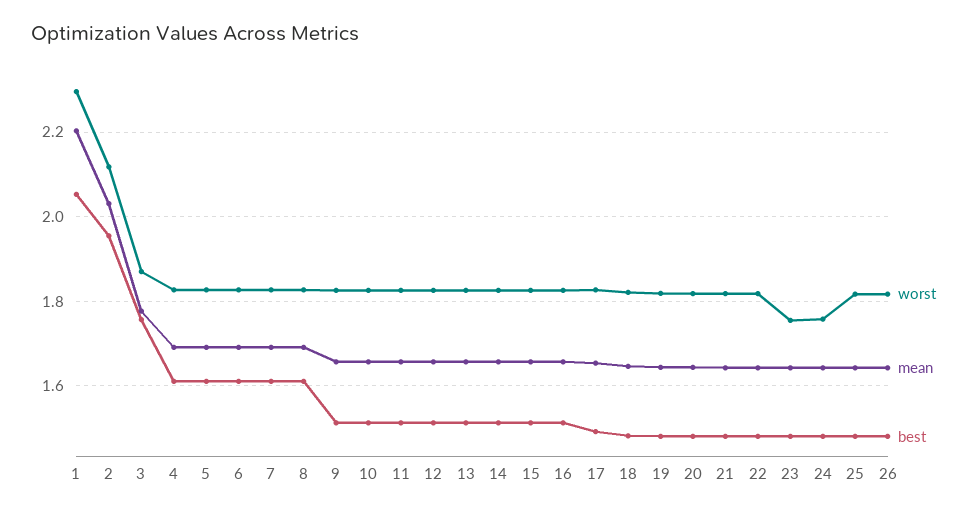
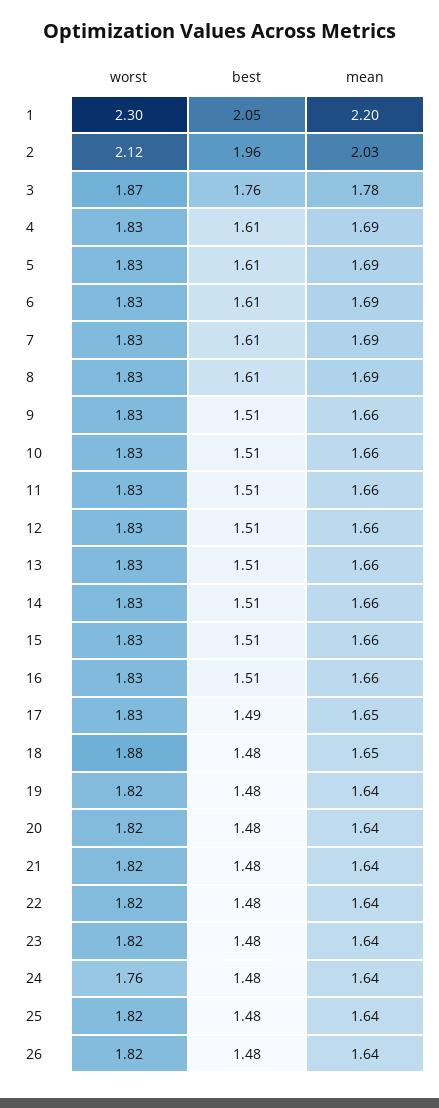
worst, 18: 1.82 -> 1.88
worst, 23: 1.76 -> 1.82

